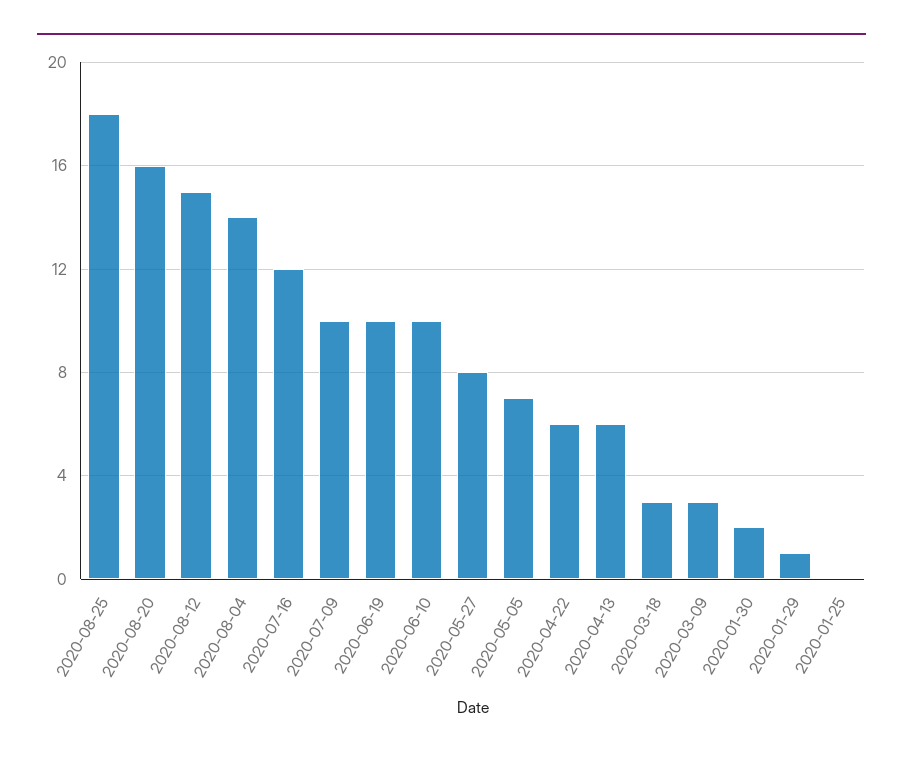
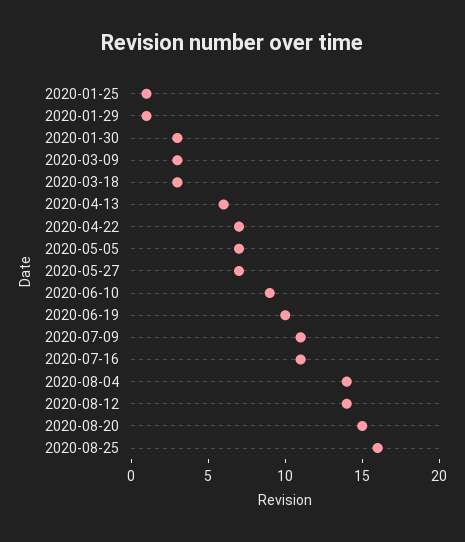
2020-08-25: 18 -> 16
2020-08-20: 16 -> 15
2020-08-12: 15 -> 14
2020-07-16: 12 -> 11
2020-07-09: 10 -> 11
2020-06-10: 10 -> 9
2020-05-27: 8 -> 7
2020-04-22: 6 -> 7
2020-01-30: 2 -> 3
2020-01-25: 0 -> 1

